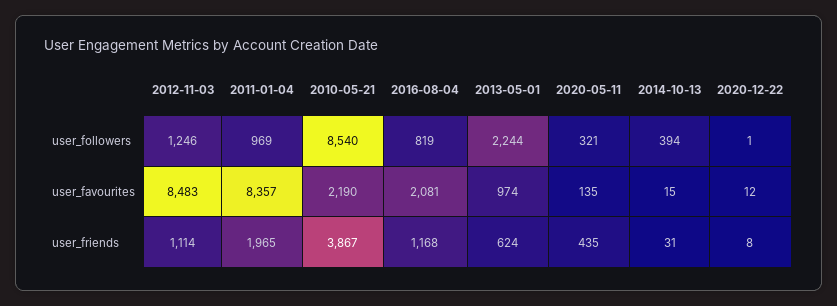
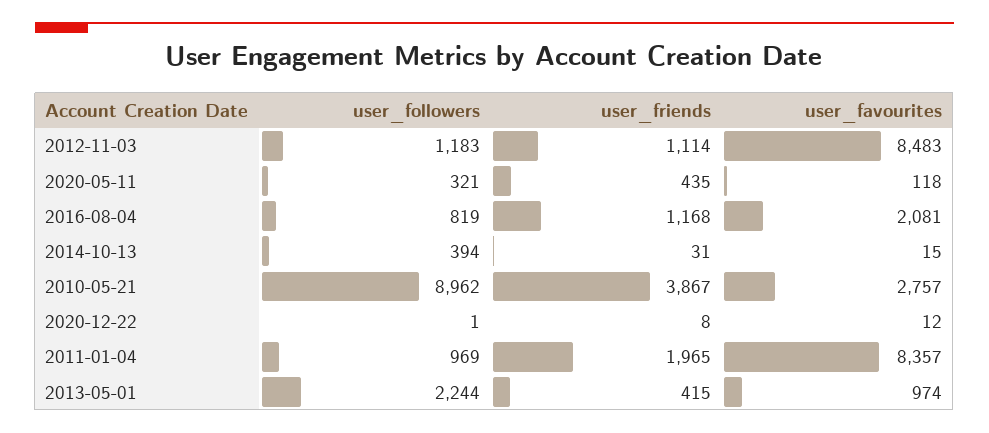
2012-11-03, user_followers: 1246 -> 1183
2010-05-21, user_followers: 8540 -> 8962
2010-05-21, user_favourites: 2190 -> 2757
2020-05-11, user_favourites: 135 -> 118
2013-05-01, user_friends: 624 -> 415

